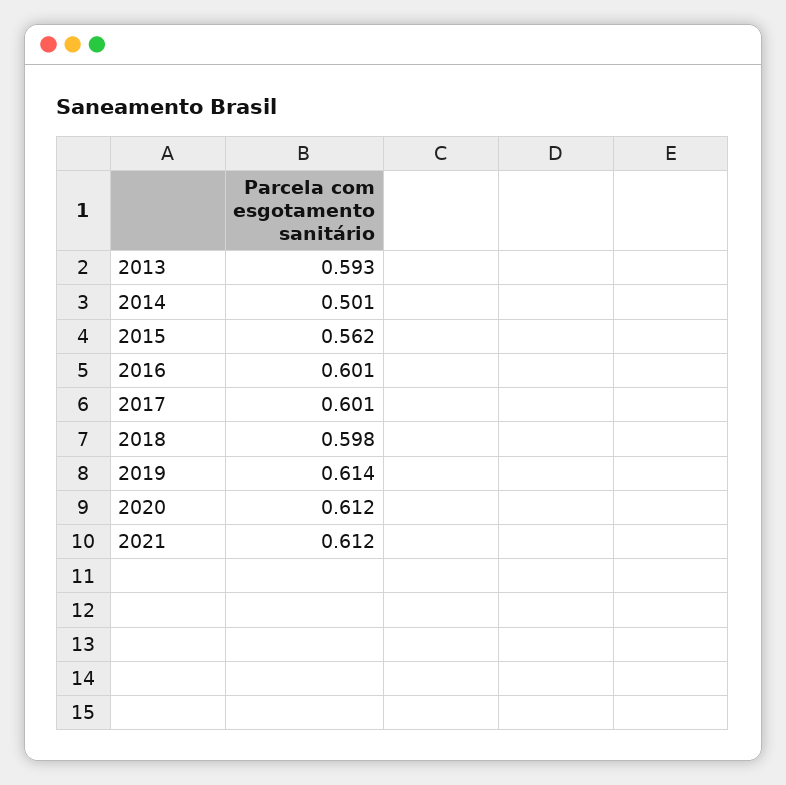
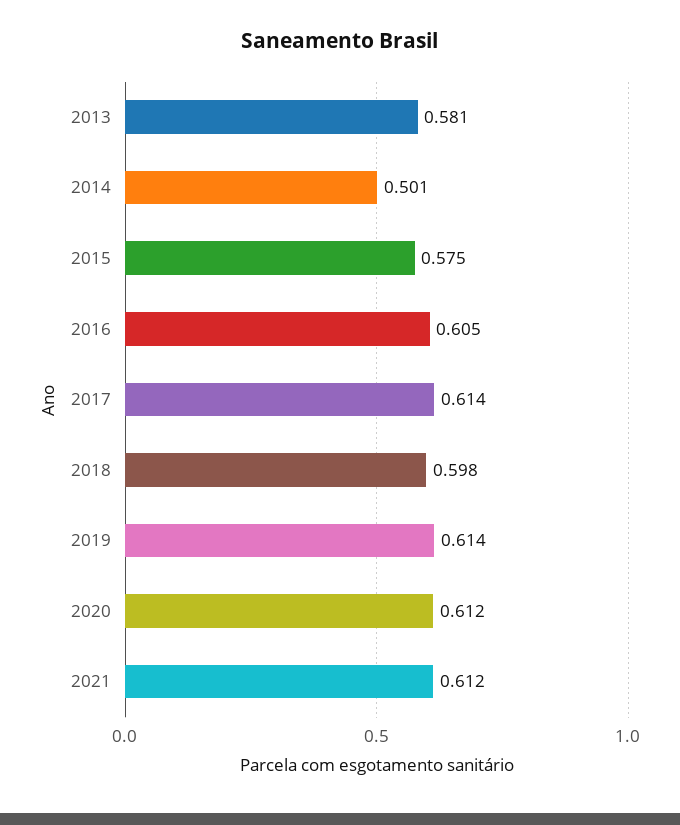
2013: 0.593 -> 0.581
2015: 0.562 -> 0.575
2016: 0.601 -> 0.605
2017: 0.601 -> 0.614

